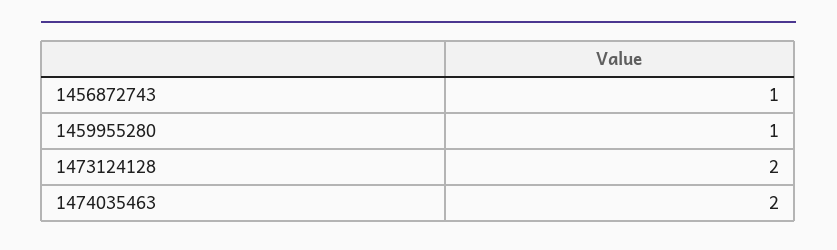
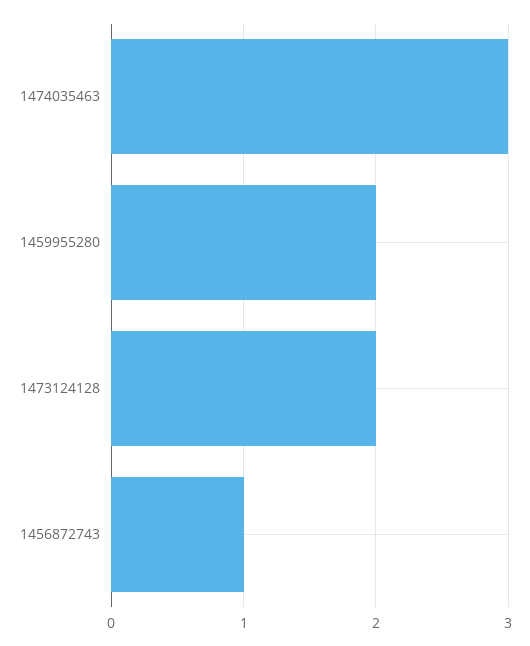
1459955280: 1 -> 2
1474035463: 2 -> 3

